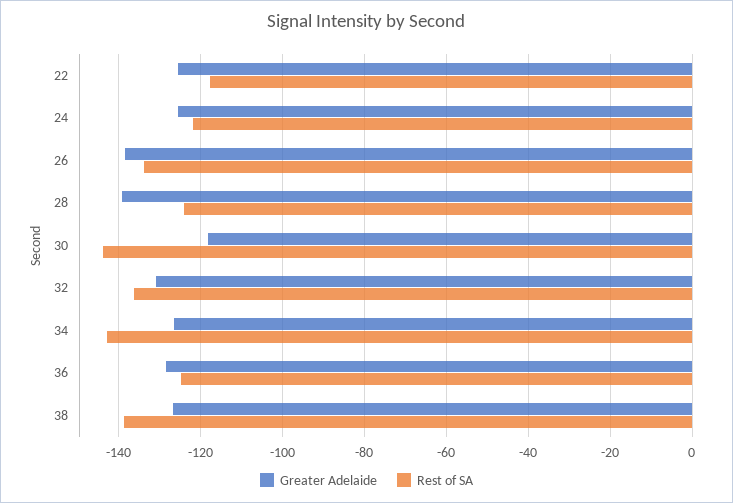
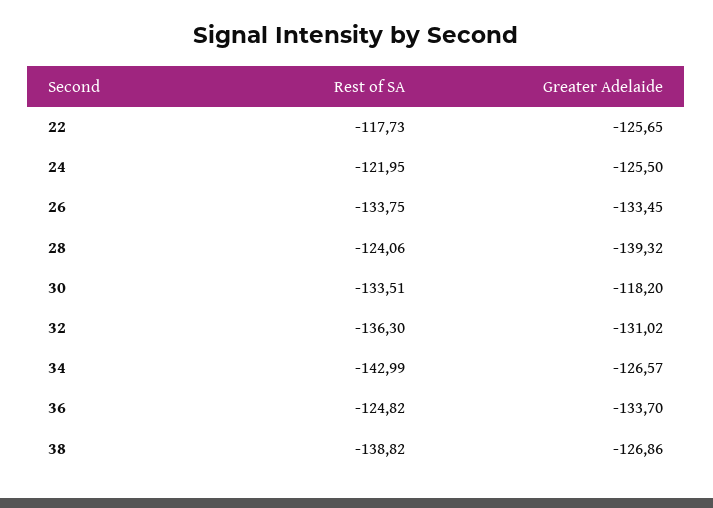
Greater Adelaide, 26: -138 -> -133.45
Rest of SA, 30: -144 -> -133.51
Greater Adelaide, 36: -128 -> -133.7

